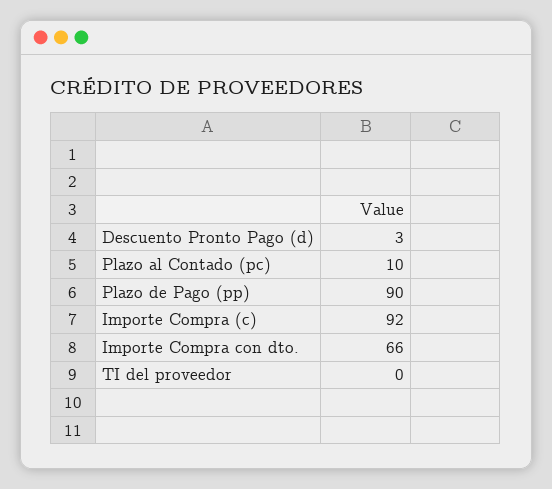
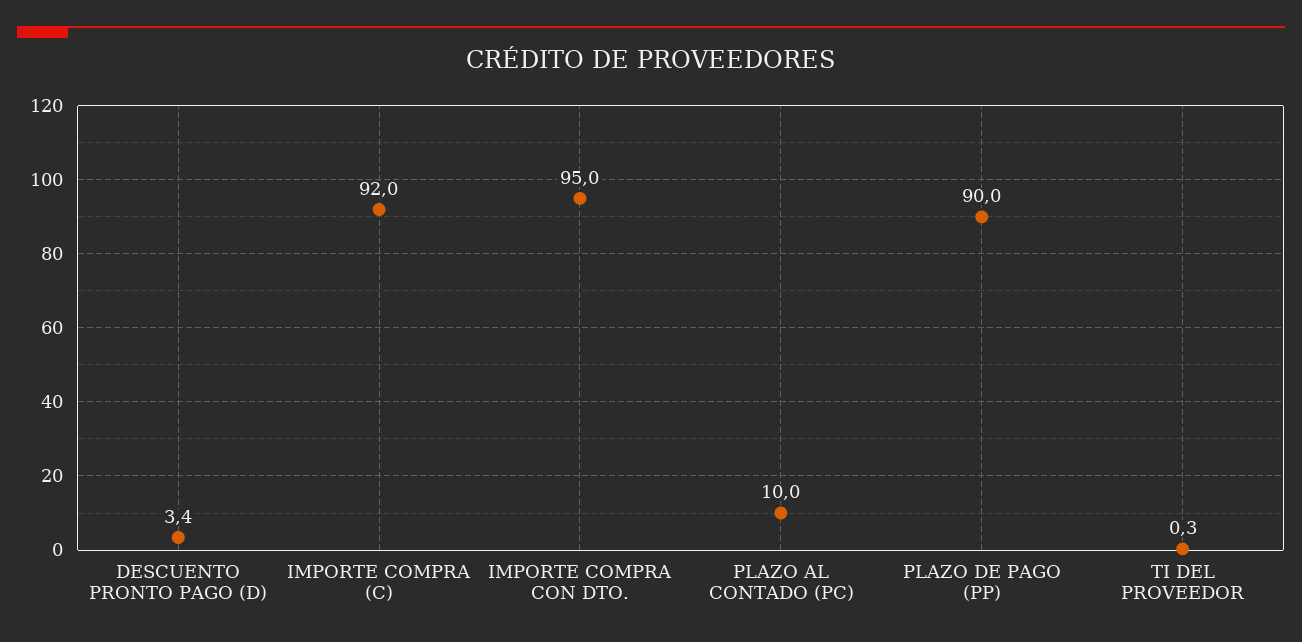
Importe Compra con dto.: 66 -> 95

